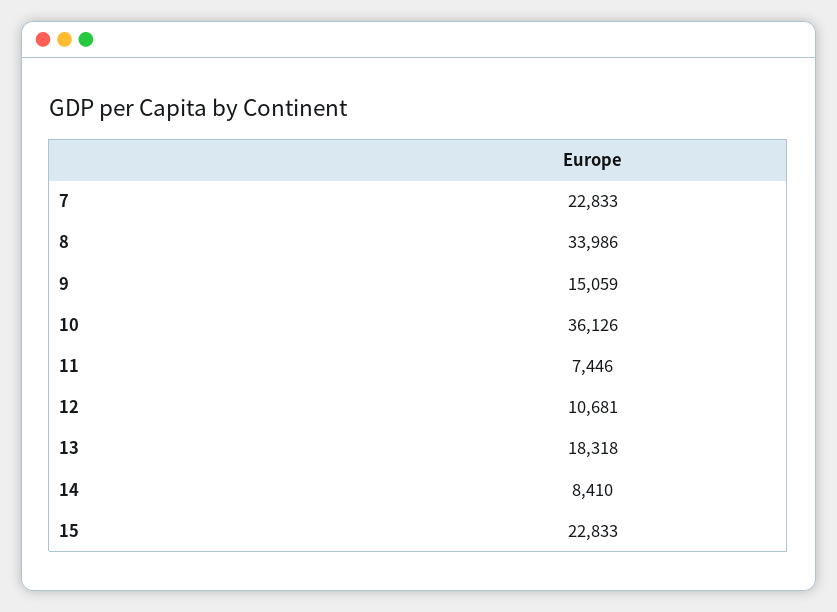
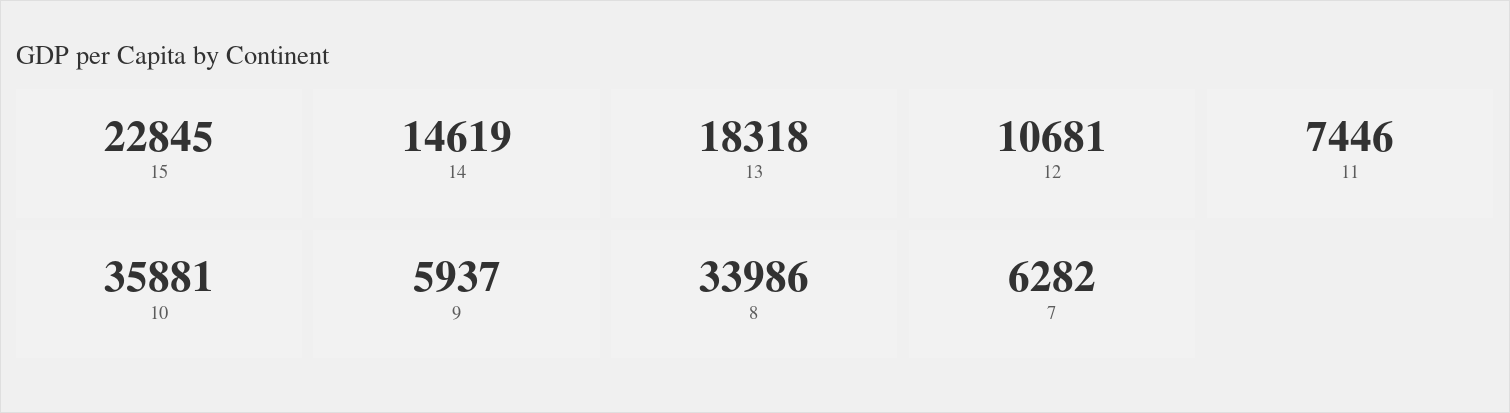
7: 22833 -> 6282
9: 15059 -> 5937
10: 36126 -> 35881
14: 8410 -> 14619
15: 22833 -> 22845

